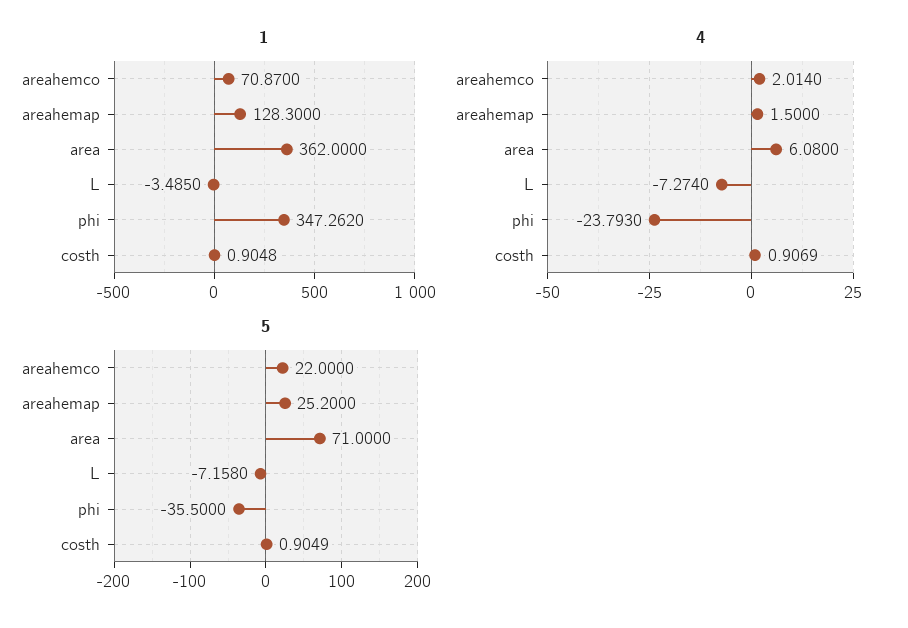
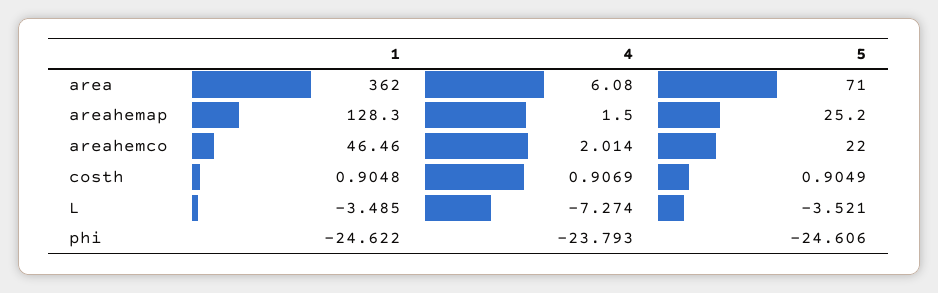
1, areahemco: 70.87 -> 46.46
1, phi: 347.262 -> -24.622
5, L: -7.158 -> -3.521
5, phi: -35.5 -> -24.606

